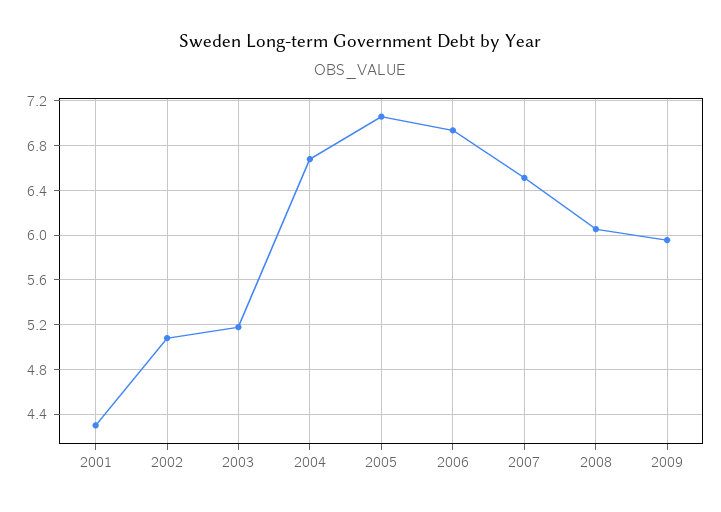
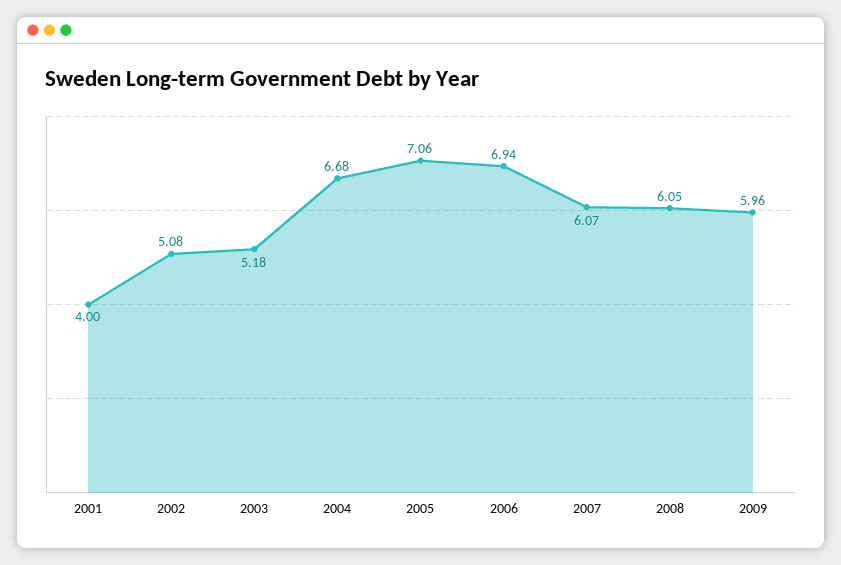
2001: 4.3 -> 4
2007: 6.5 -> 6.07

